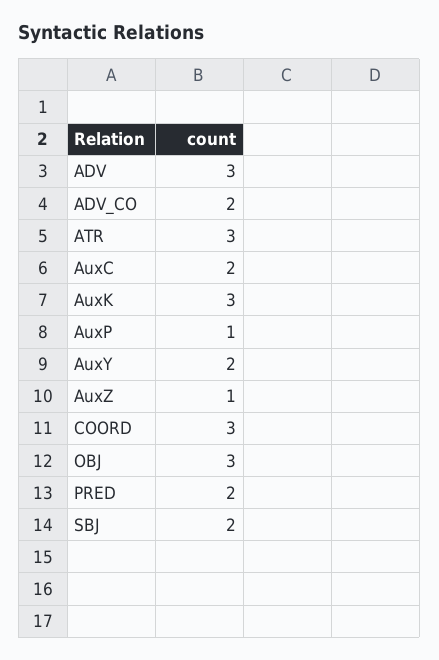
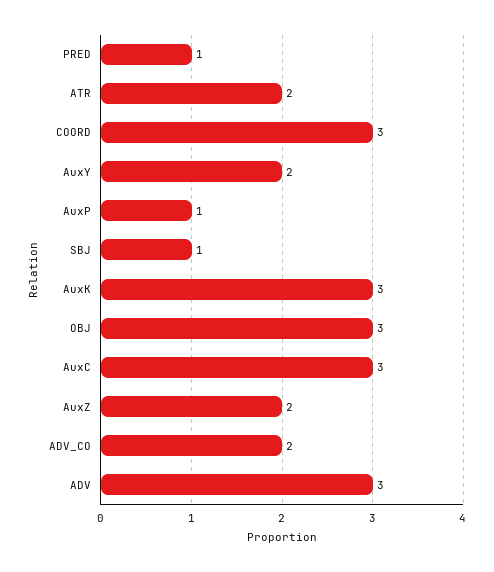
ATR: 3 -> 2
AuxC: 2 -> 3
AuxZ: 1 -> 2
PRED: 2 -> 1
SBJ: 2 -> 1

